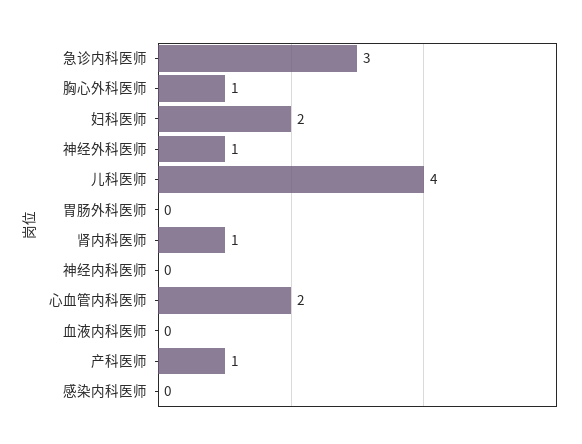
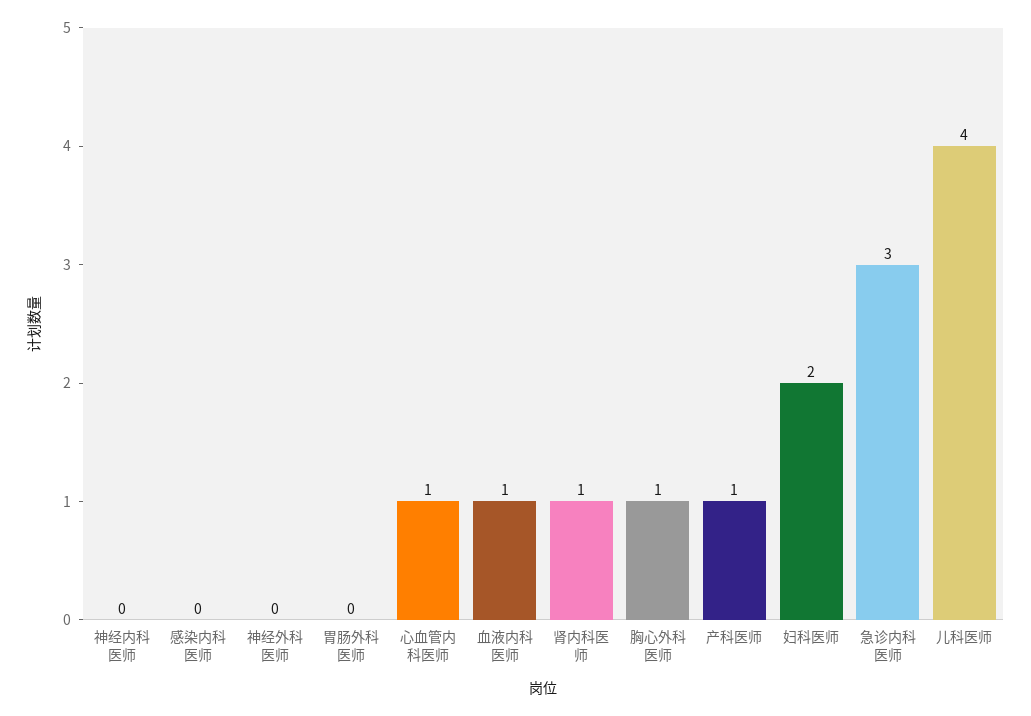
神经外科医师: 1 -> 0
心血管内科医师: 2 -> 1
血液内科医师: 0 -> 1

